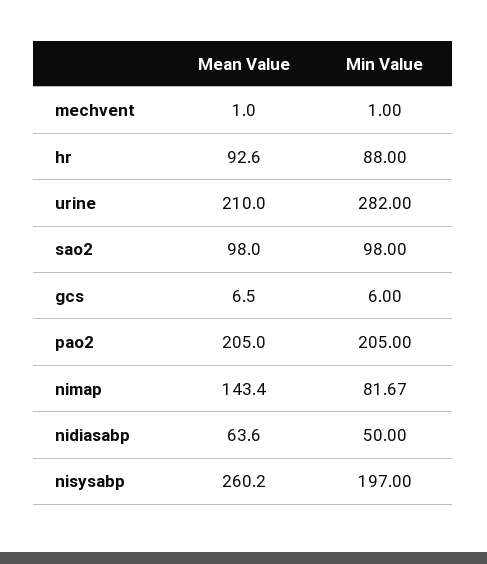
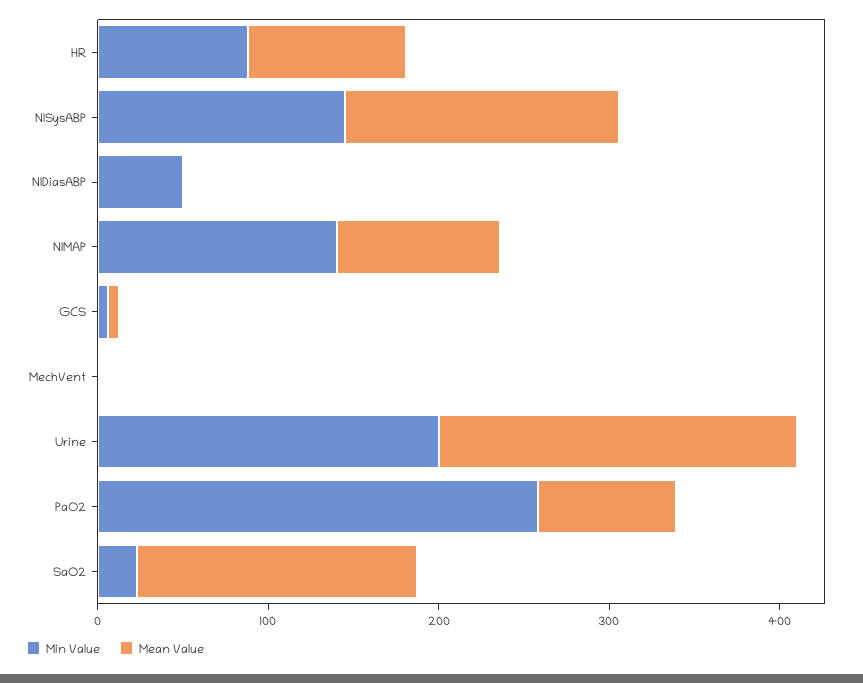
Min Value, urine: 282 -> 200
Mean Value, sao2: 98 -> 160
Min Value, sao2: 98 -> 20
Mean Value, pao2: 205 -> 80
Min Value, pao2: 205 -> 260
Mean Value, nimap: 143.4 -> 100
Min Value, nimap: 81.67 -> 140
Mean Value, nidiasabp: 63.6 -> 0
Mean Value, nisysabp: 260.2 -> 160
Min Value, nisysabp: 197 -> 140

